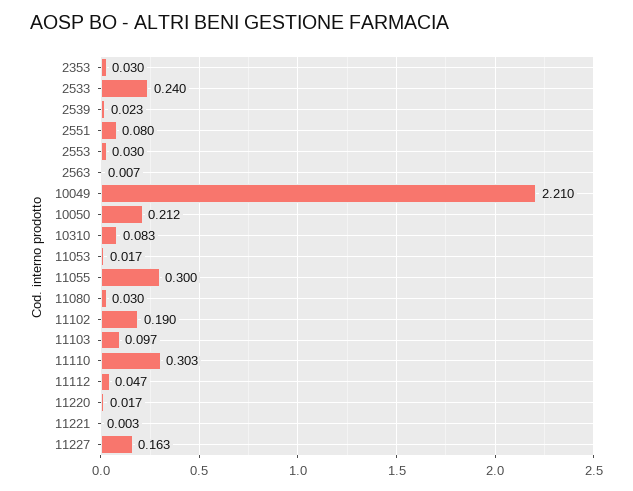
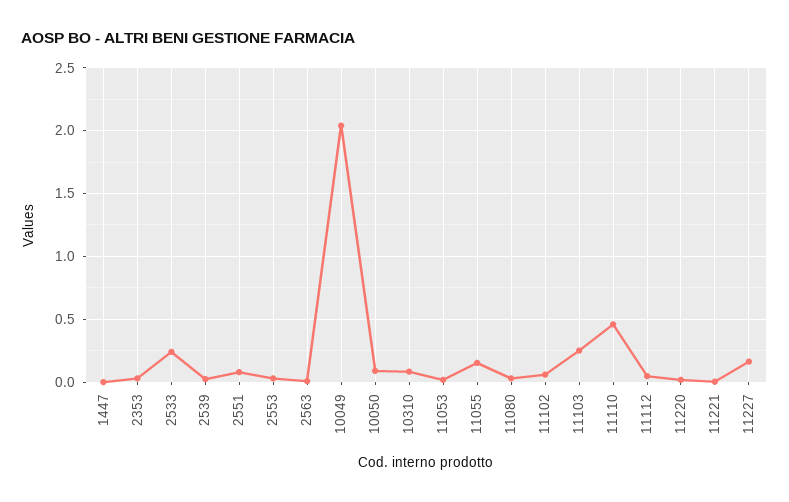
10049: 2.21 -> 2.05
10050: 0.212 -> 0.1
11055: 0.3 -> 0.15
11102: 0.19 -> 0.05
11103: 0.097 -> 0.25
11110: 0.303 -> 0.45
1447: none -> 0

